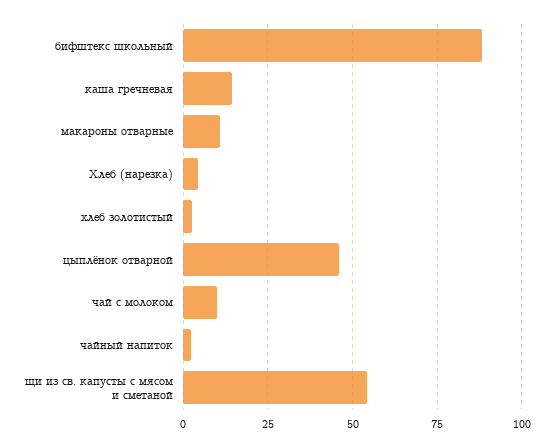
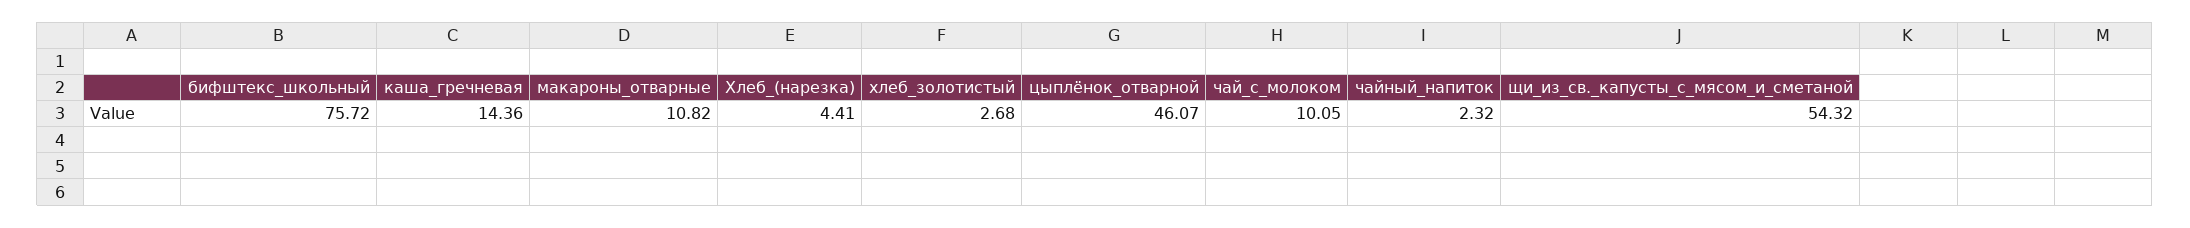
бифштекс школьный: 87.5 -> 75.72

